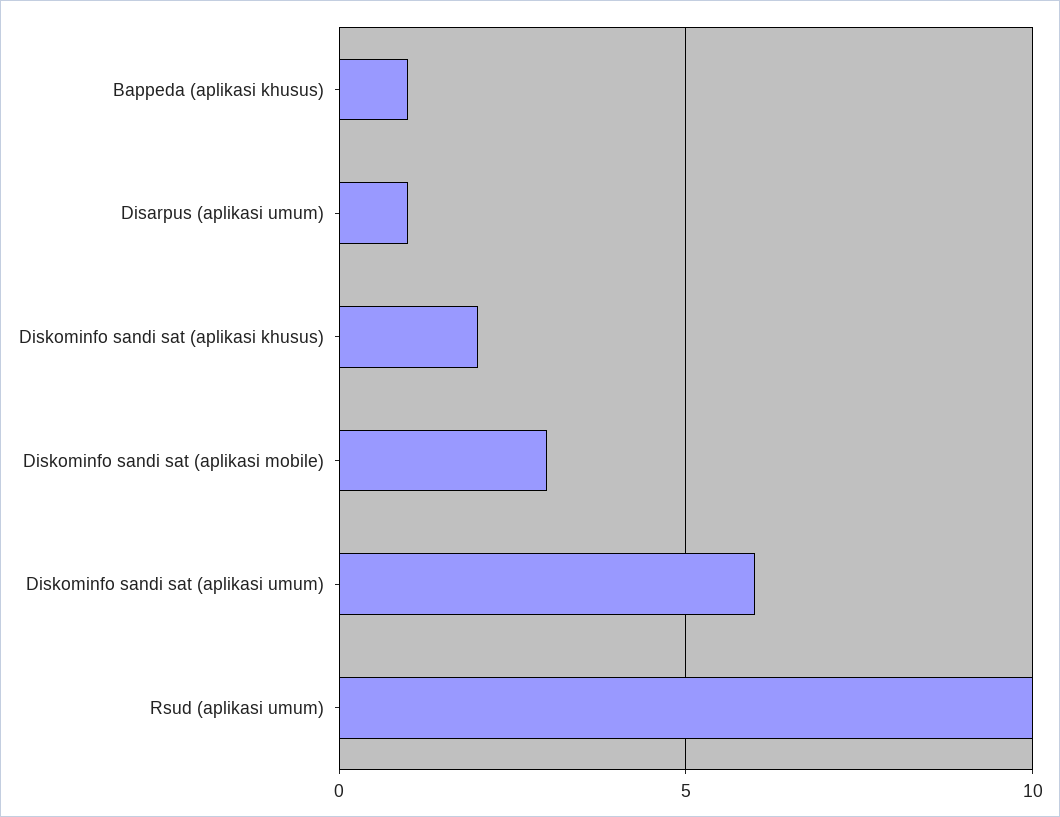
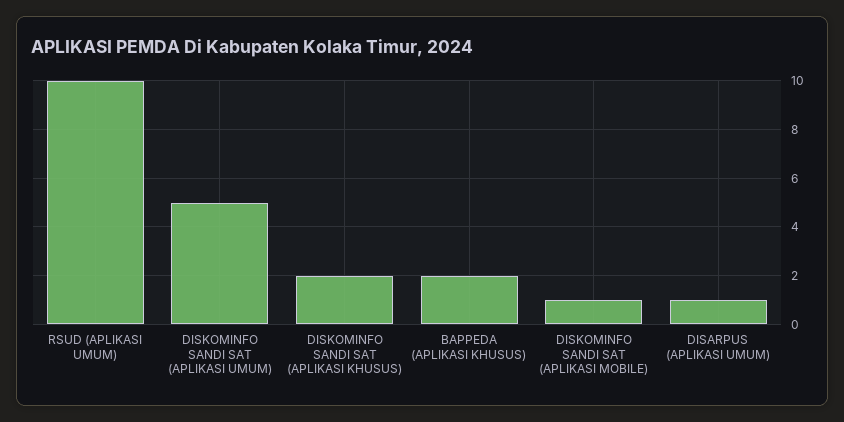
Bappeda (aplikasi khusus): 1 -> 2
Diskominfo sandi sat (aplikasi mobile): 3 -> 1
Diskominfo sandi sat (aplikasi umum): 6 -> 5

